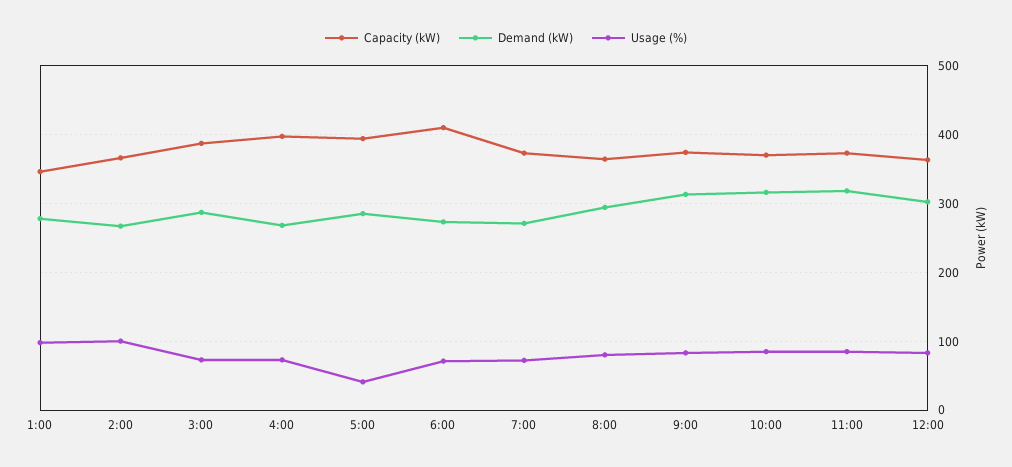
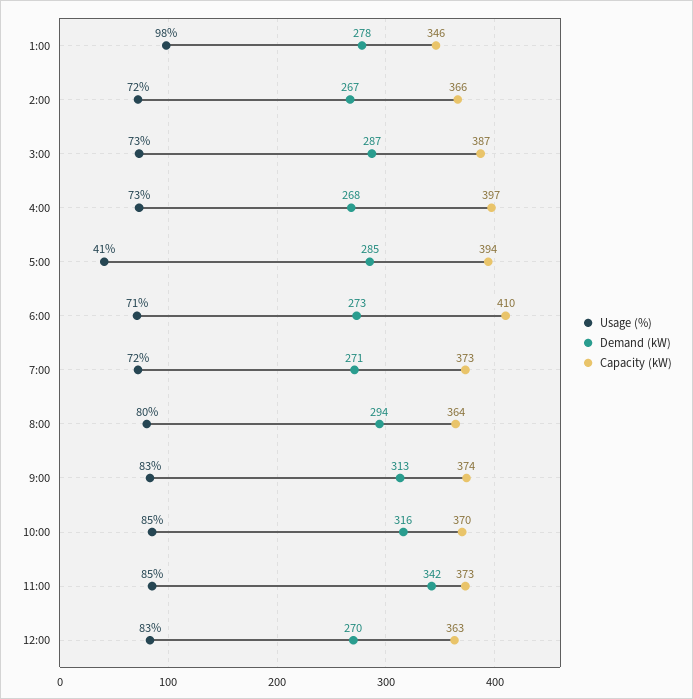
Usage (%), 2:00: 100 -> 72
Demand (kW), 11:00: 320 -> 342
Demand (kW), 12:00: 300 -> 270

